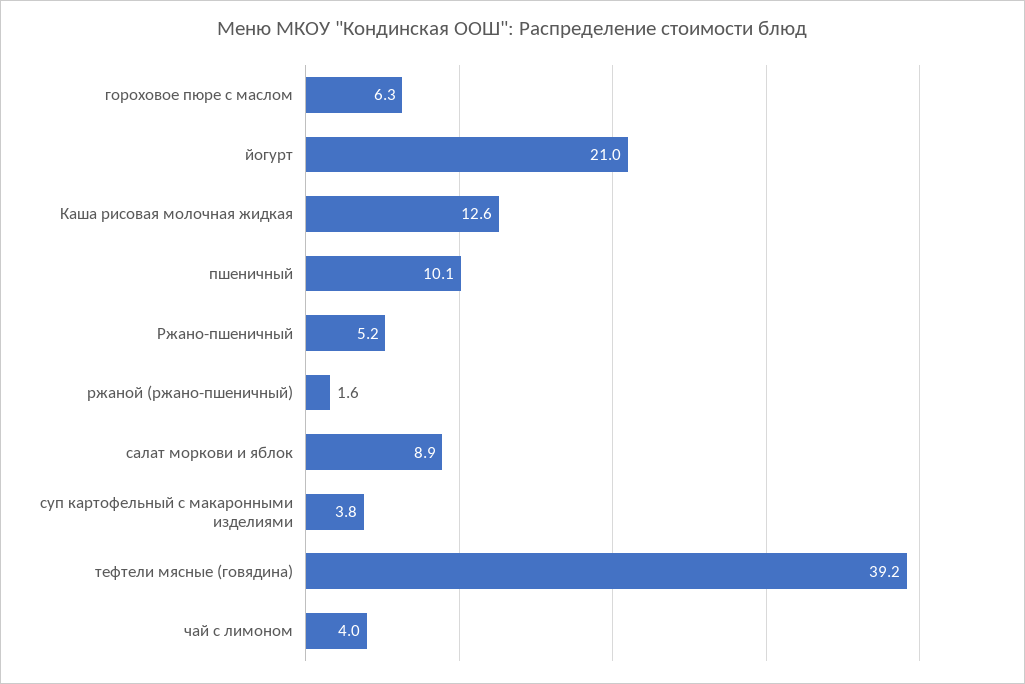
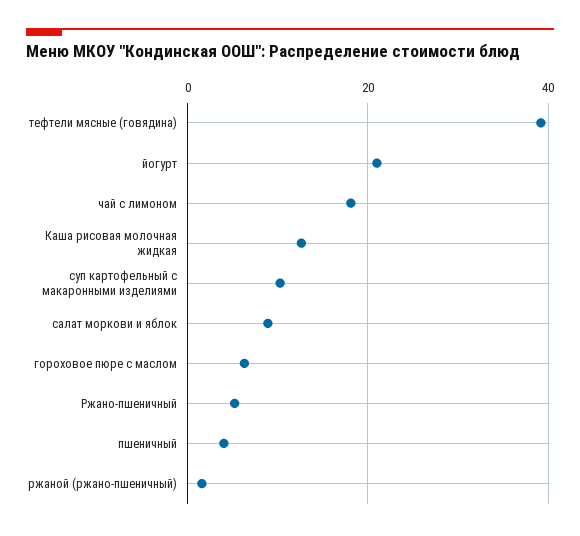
пшеничный: 10.1 -> 4
суп картофельный с макаронными изделиями: 3.8 -> 10
чай с лимоном: 4 -> 18

